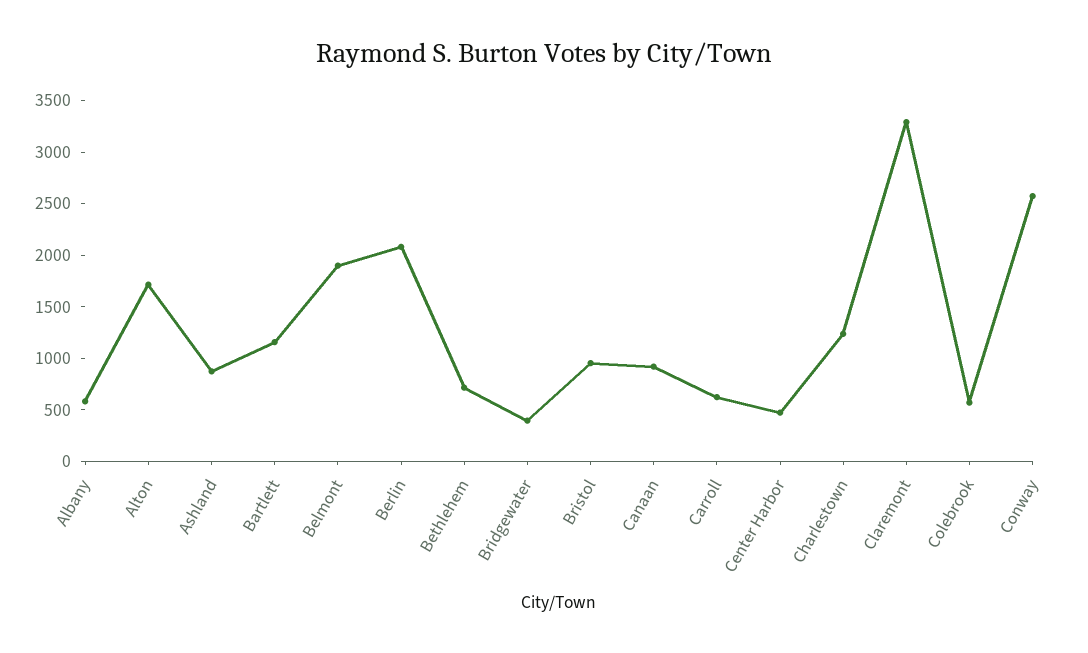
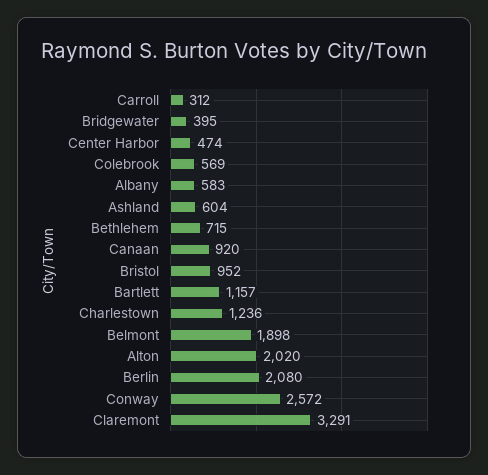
Alton: 1700 -> 2020
Ashland: 900 -> 604
Carroll: 600 -> 312

